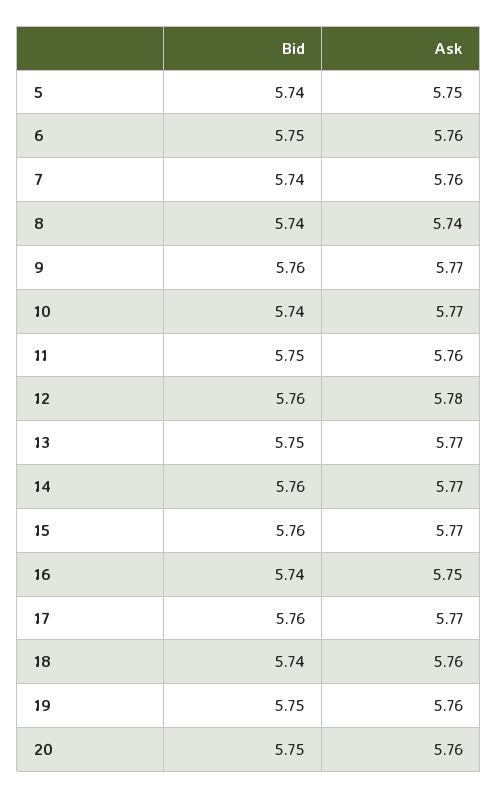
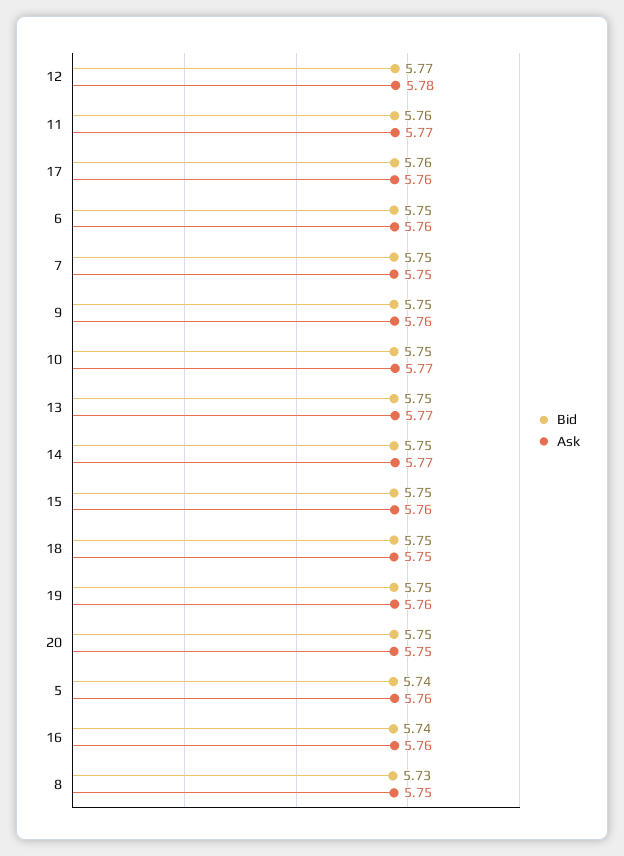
Ask, 5: 5.75 -> 5.76
Bid, 7: 5.74 -> 5.75
Ask, 7: 5.76 -> 5.75
Bid, 8: 5.74 -> 5.73
Ask, 8: 5.74 -> 5.75
Bid, 9: 5.76 -> 5.75
Ask, 9: 5.77 -> 5.76
Bid, 10: 5.74 -> 5.75
Bid, 11: 5.75 -> 5.76
Ask, 11: 5.76 -> 5.77
Bid, 12: 5.76 -> 5.77
Bid, 14: 5.76 -> 5.75
Bid, 15: 5.76 -> 5.75
Ask, 15: 5.77 -> 5.76
Ask, 16: 5.75 -> 5.76
Ask, 17: 5.77 -> 5.76
Bid, 18: 5.74 -> 5.75
Ask, 18: 5.76 -> 5.75
Ask, 20: 5.76 -> 5.75

